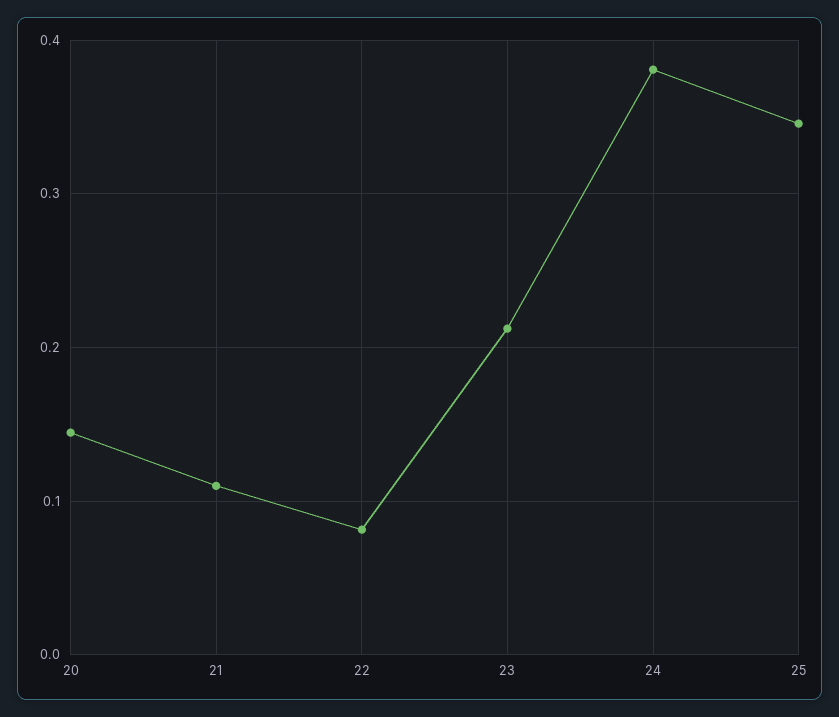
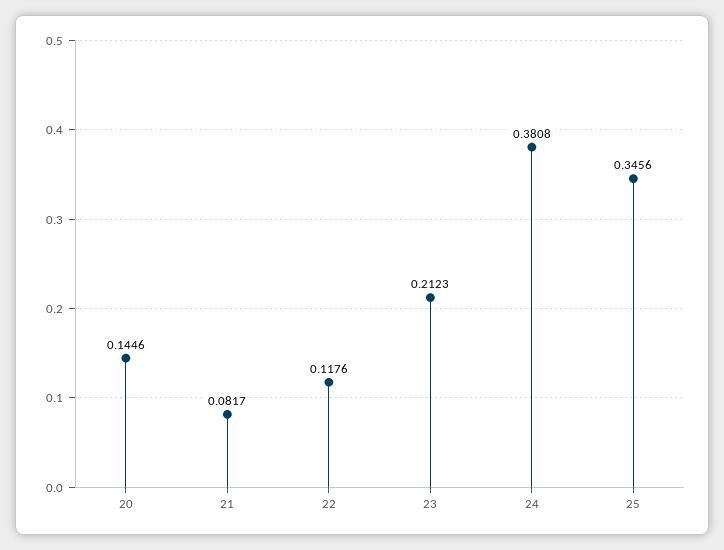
21: 0.11 -> 0.0817
22: 0.08 -> 0.1176

